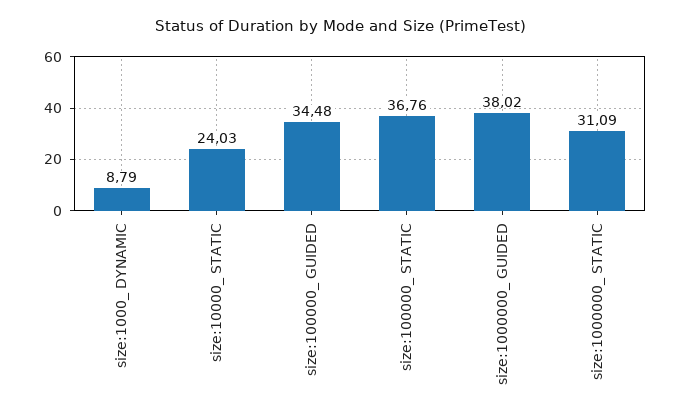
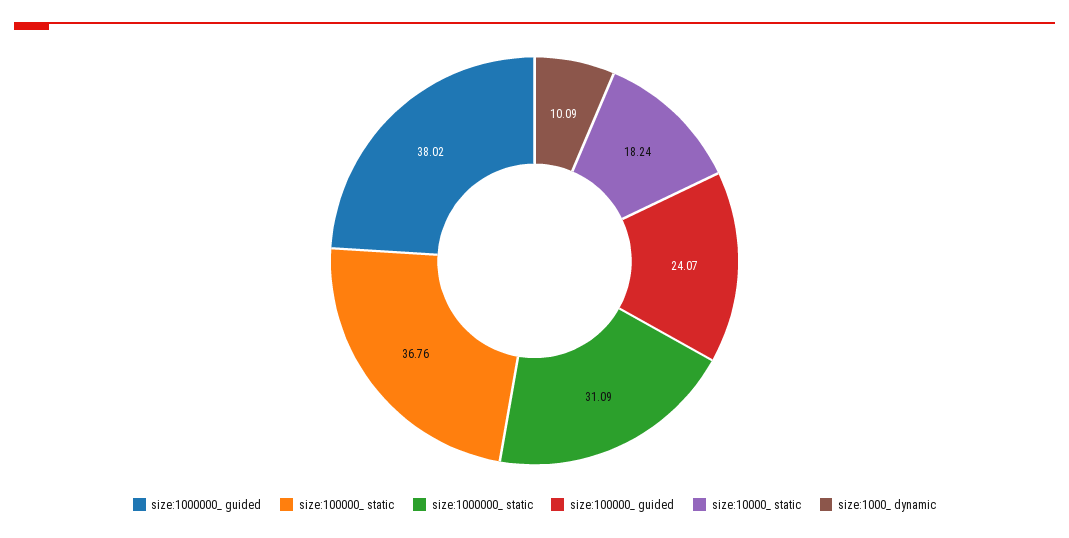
size:1000_ DYNAMIC: 8.79 -> 10.09
size:10000_ STATIC: 24.03 -> 18.24
size:100000_ GUIDED: 34.48 -> 24.07

